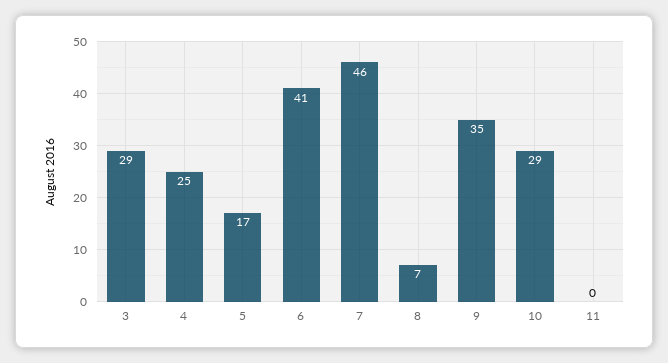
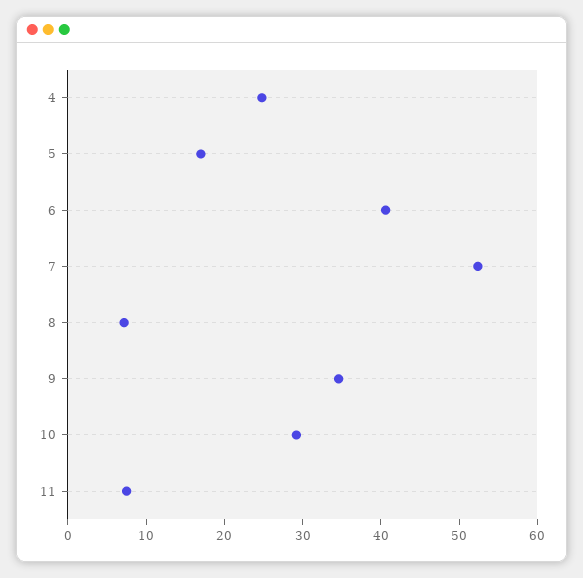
3: 29 -> none
7: 46 -> 52
11: 0 -> 8

